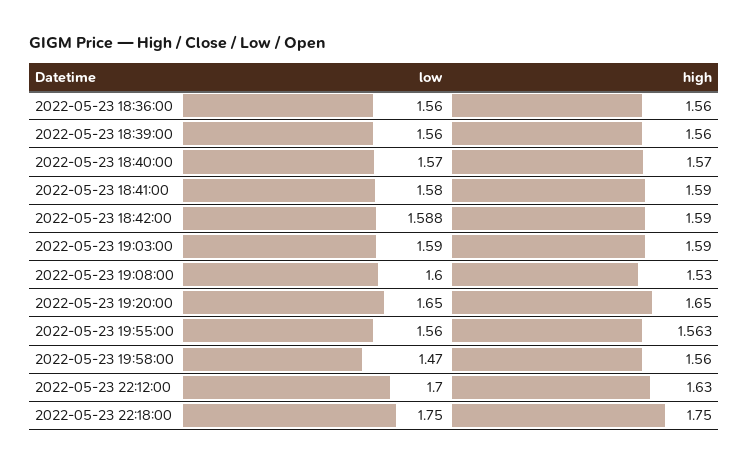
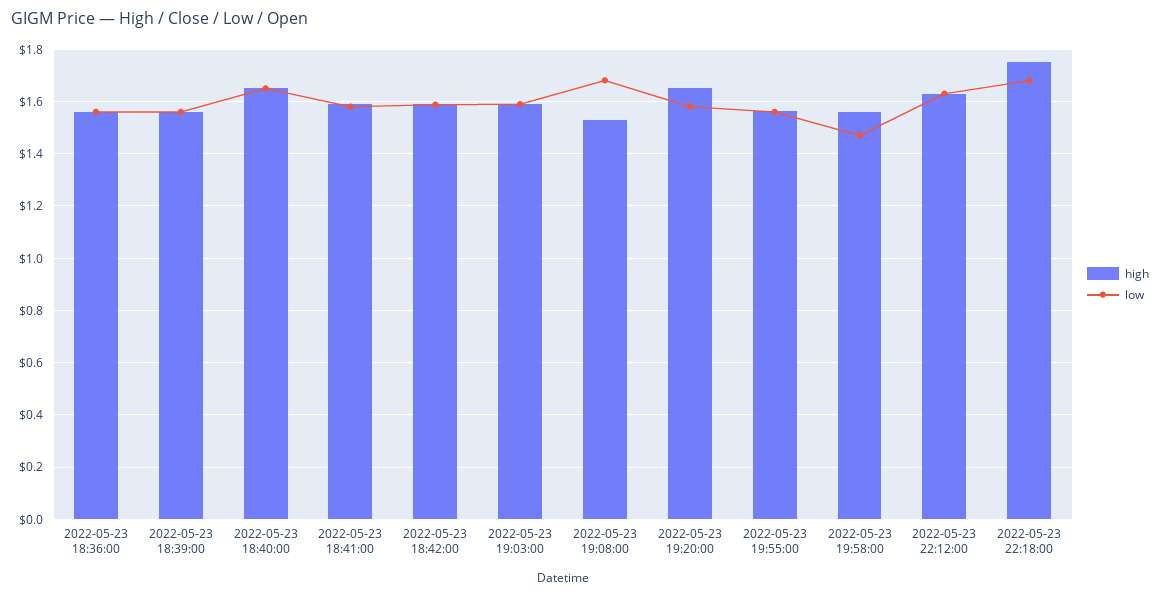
low, 2022-05-23 18:40:00: 1.57 -> 1.65
high, 2022-05-23 18:40:00: 1.57 -> 1.65
low, 2022-05-23 19:08:00: 1.6 -> 1.675
low, 2022-05-23 19:20:00: 1.65 -> 1.575
low, 2022-05-23 22:12:00: 1.7 -> 1.625
low, 2022-05-23 22:18:00: 1.75 -> 1.675

